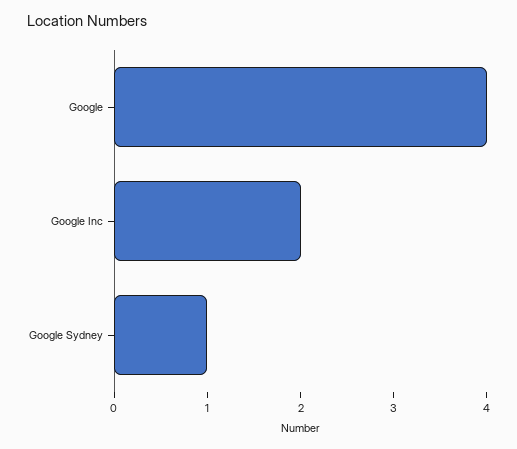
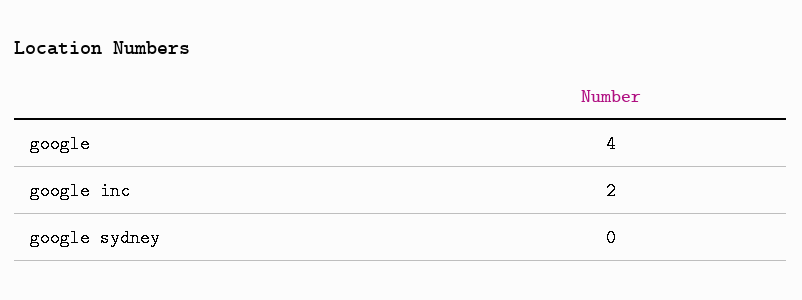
Google Sydney: 1 -> 0

